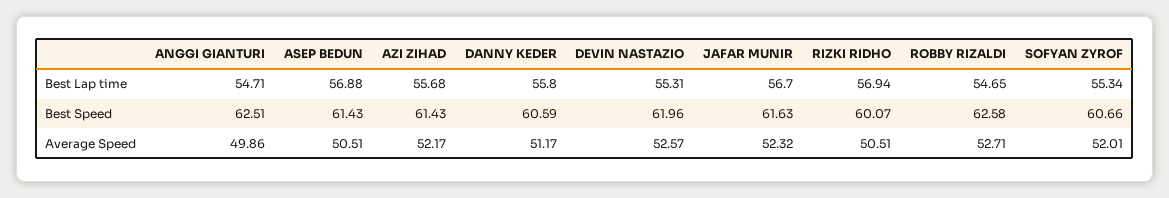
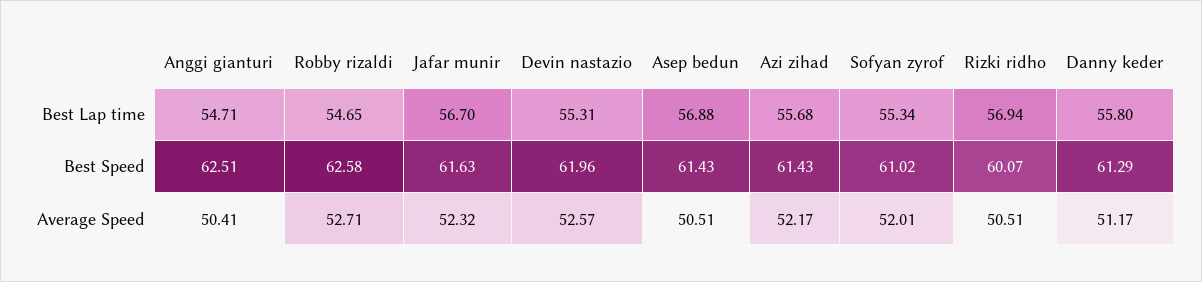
DANNY KEDER, Best Speed: 60.59 -> 61.29
SOFYAN ZYROF, Best Speed: 60.66 -> 61.02
ANGGI GIANTURI, Average Speed: 49.86 -> 50.41

